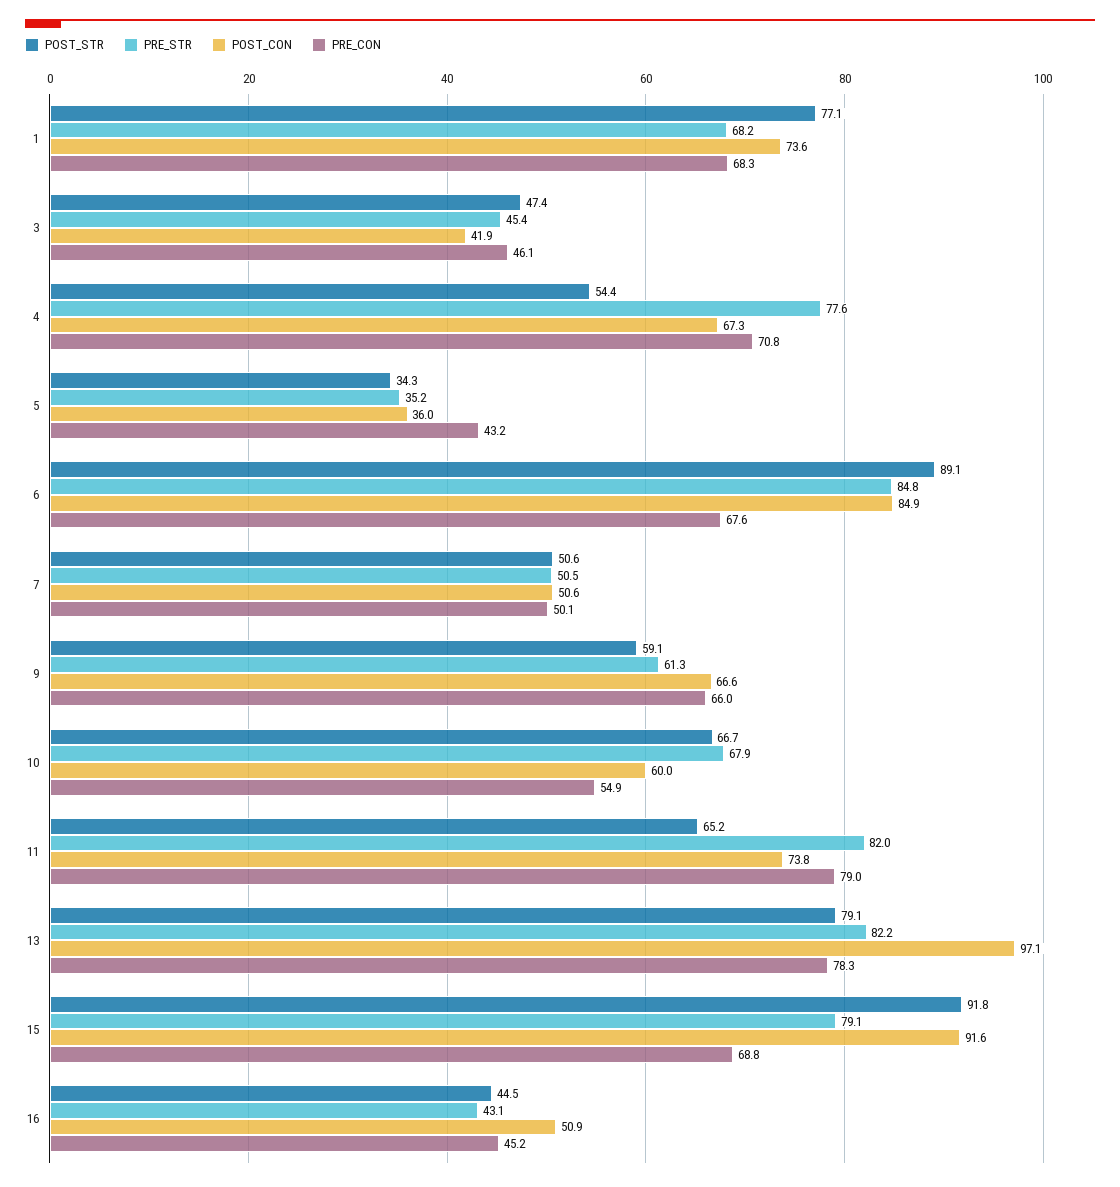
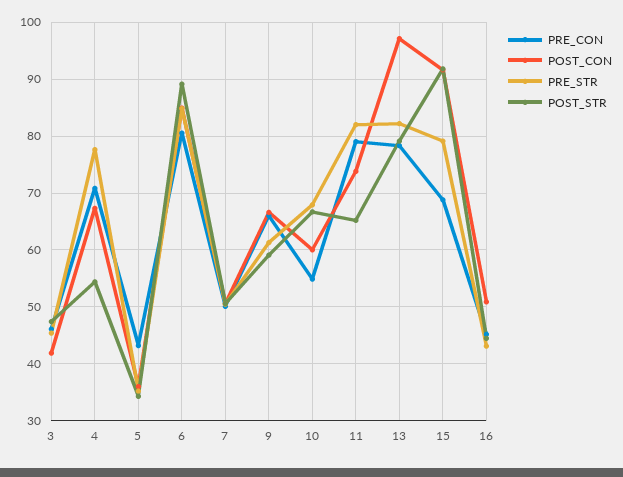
POST_STR, 1: 77.1 -> none
PRE_STR, 1: 68.2 -> none
POST_CON, 1: 73.6 -> none
PRE_CON, 1: 68.3 -> none
PRE_CON, 6: 67.6 -> 80

